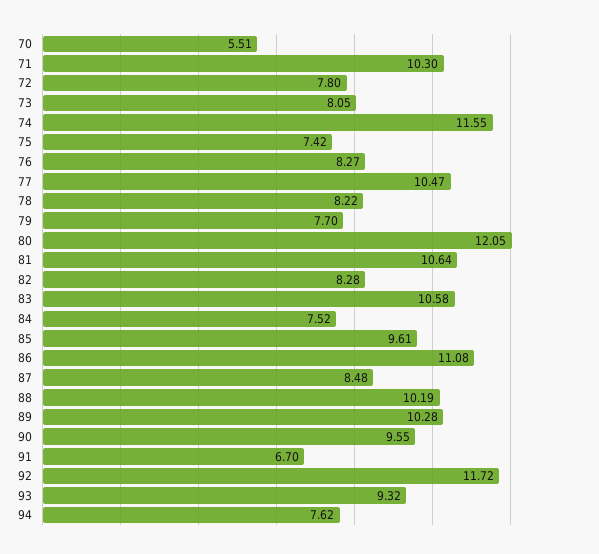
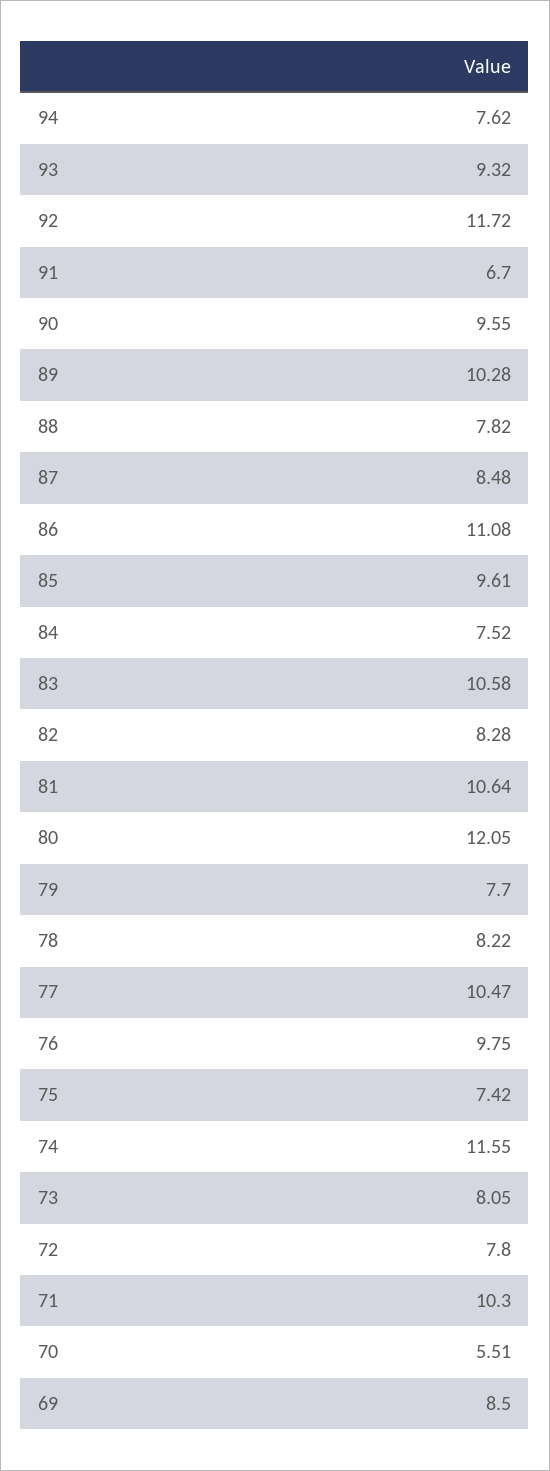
76: 8.27 -> 9.75
88: 10.19 -> 7.82
69: none -> 8.5

